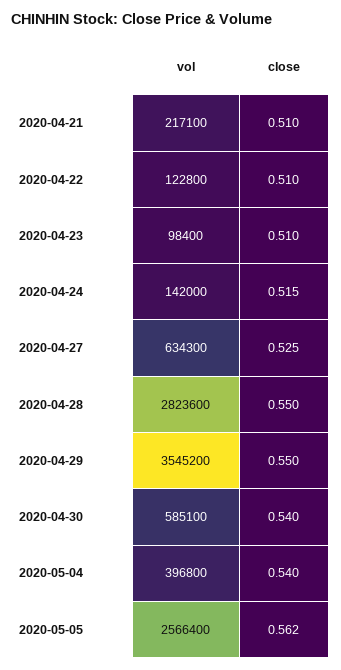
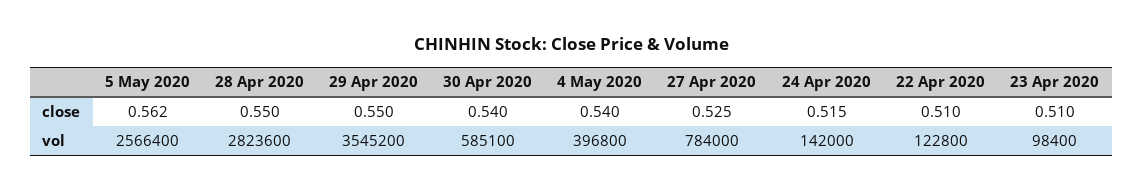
vol, 2020-04-21: 217100 -> none
close, 2020-04-21: 0.51 -> none
vol, 2020-04-27: 634300 -> 784000

